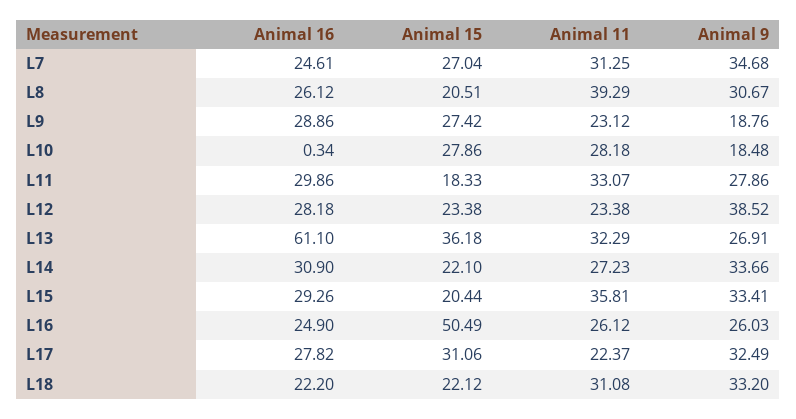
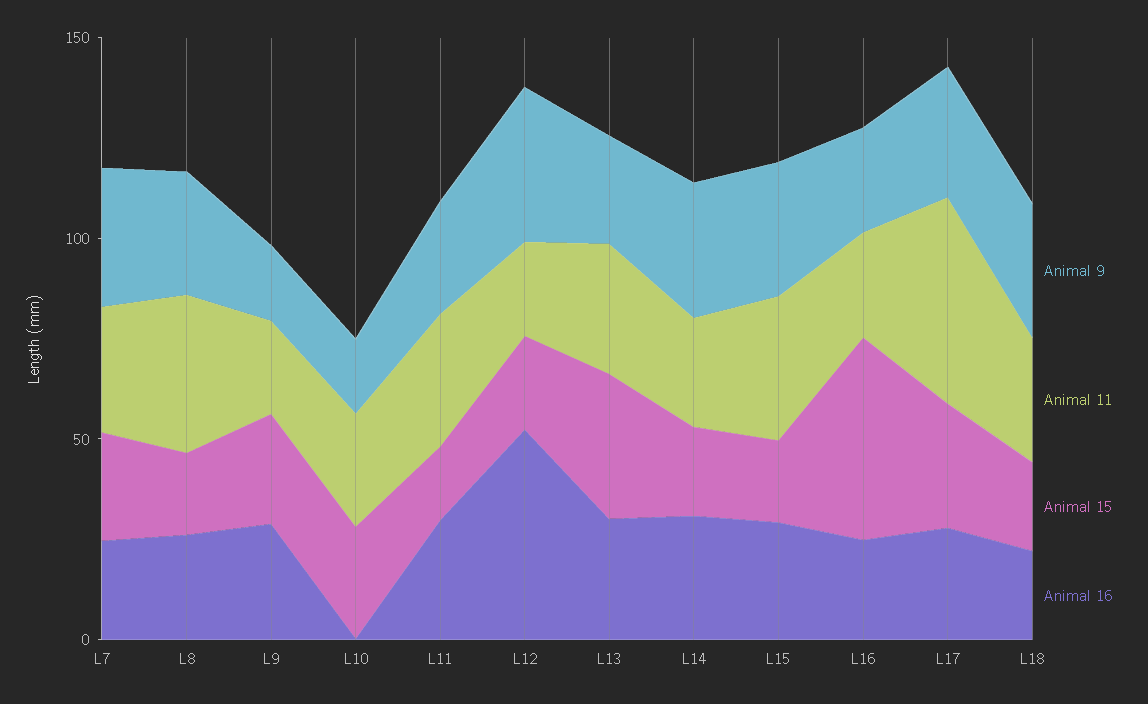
Animal 16, L12: 28.18 -> 50
Animal 16, L13: 61.1 -> 30
Animal 11, L17: 22.37 -> 50

